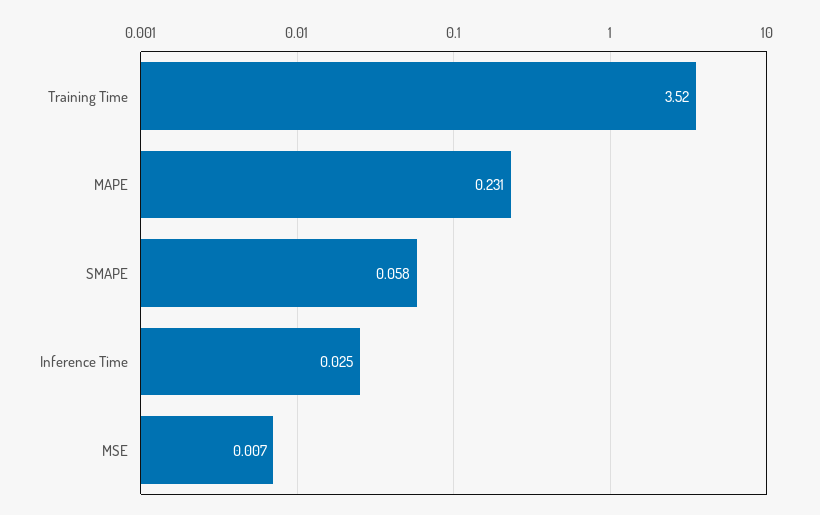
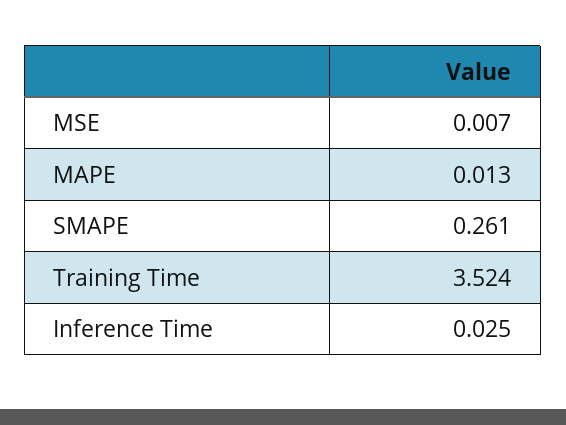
Training Time: 3.52 -> 3.524
MAPE: 0.231 -> 0.013
SMAPE: 0.058 -> 0.261

